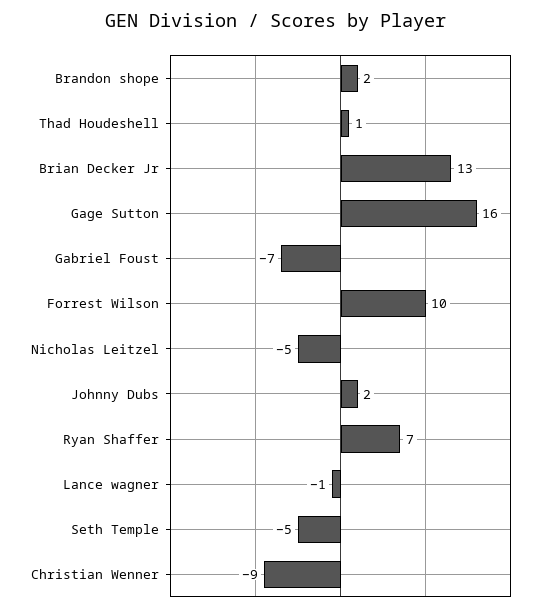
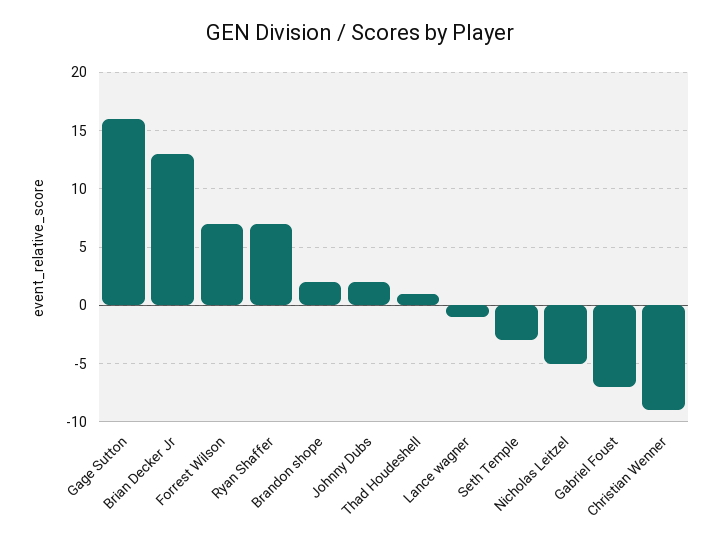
Forrest Wilson: 10 -> 7
Seth Temple: -5 -> -3

